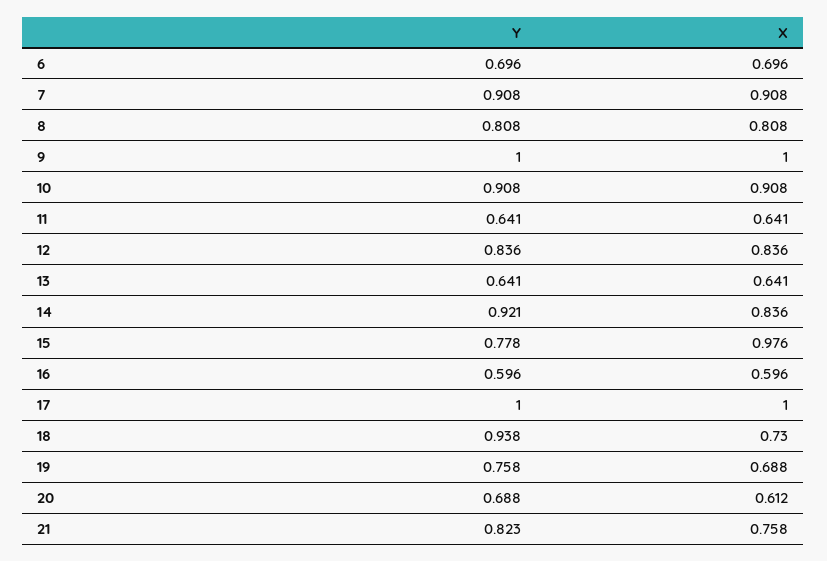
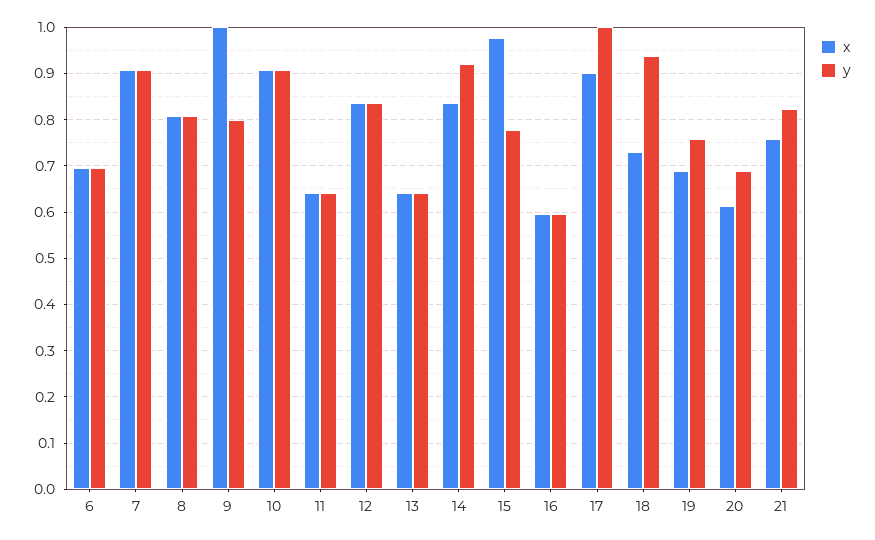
Y, 9: 1 -> 0.8
X, 17: 1 -> 0.9

